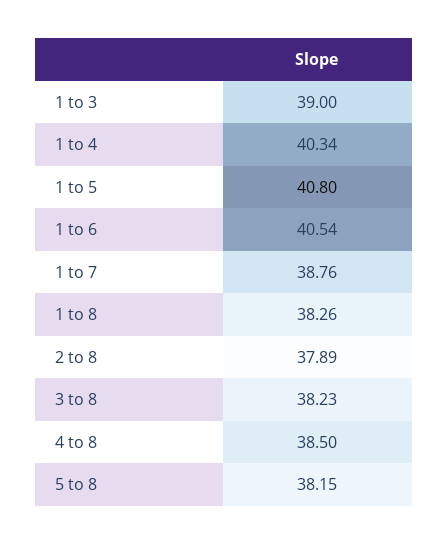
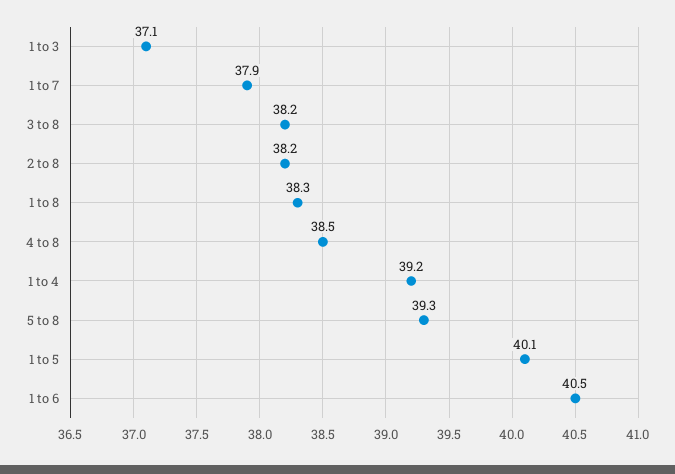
1 to 3: 39 -> 37.1
1 to 4: 40.34 -> 39.2
1 to 5: 40.8 -> 40.1
1 to 7: 38.76 -> 37.9
2 to 8: 37.89 -> 38.2
5 to 8: 38.15 -> 39.3

